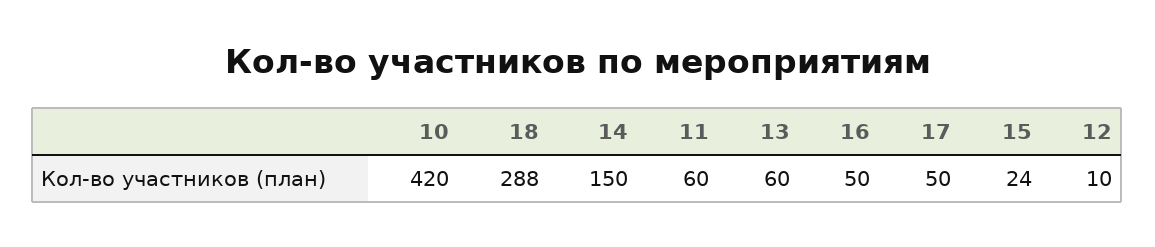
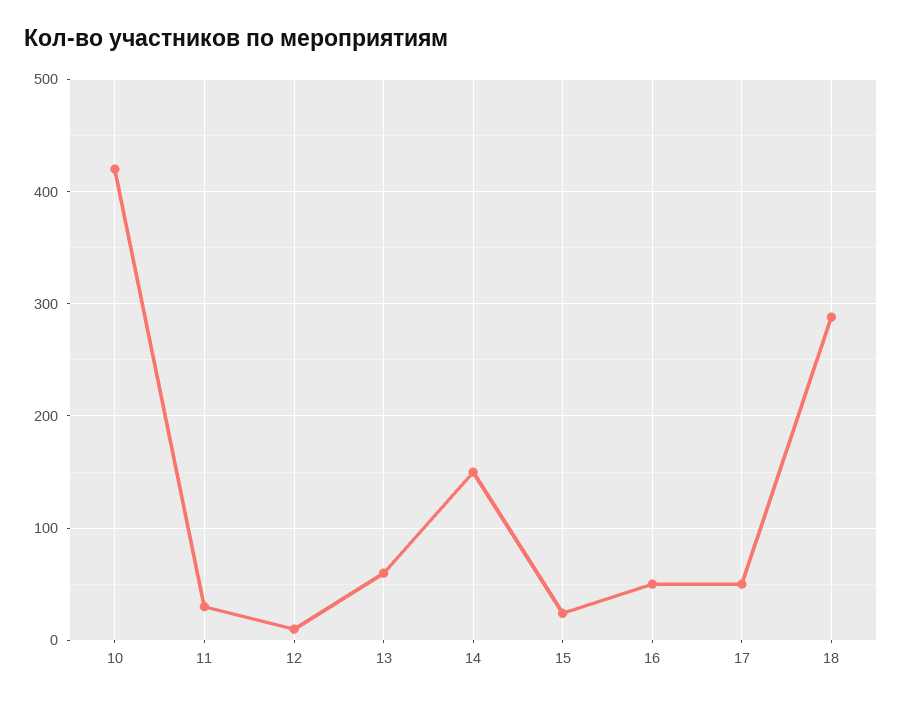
11: 60 -> 30

